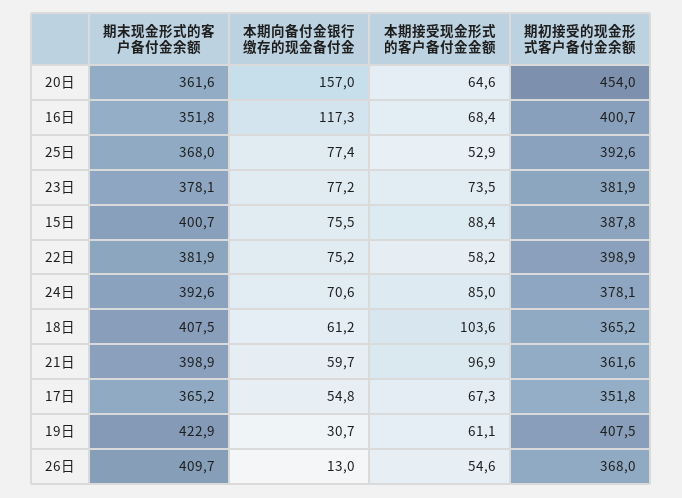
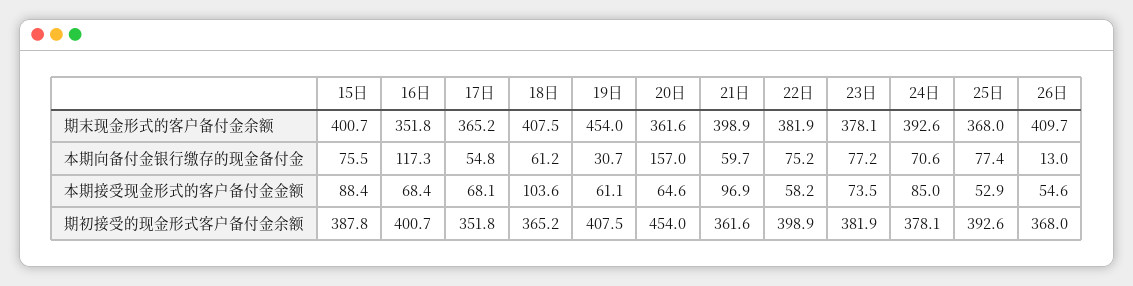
本期接受现金形式的客户备付金金额, 17日: 67.3 -> 68.1
期末现金形式的客户备付金余额, 19日: 422.9 -> 454

